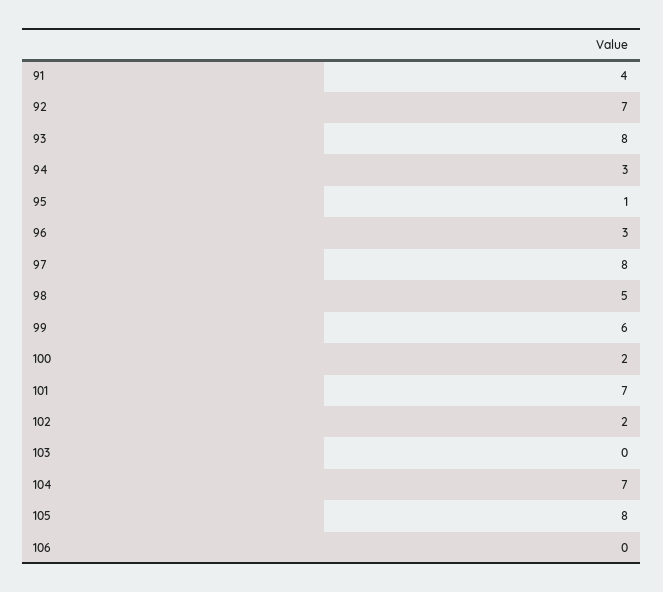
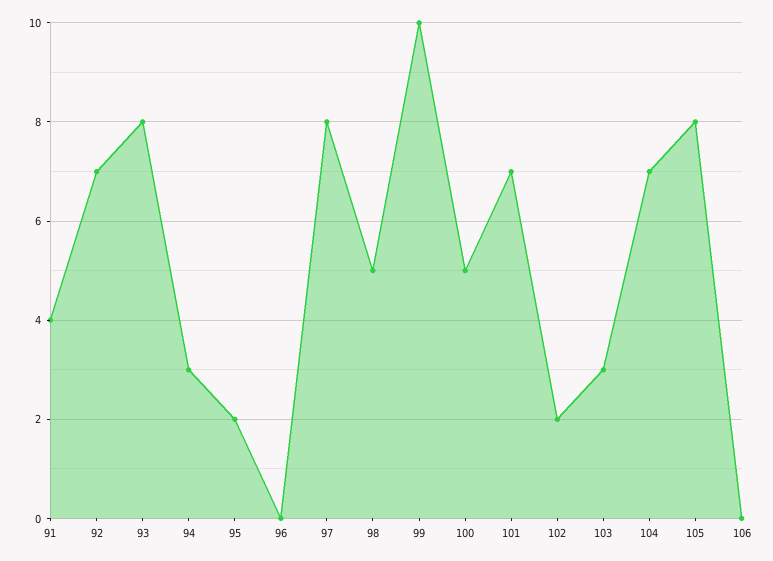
95: 1 -> 2
96: 3 -> 0
99: 6 -> 10
100: 2 -> 5
103: 0 -> 3

